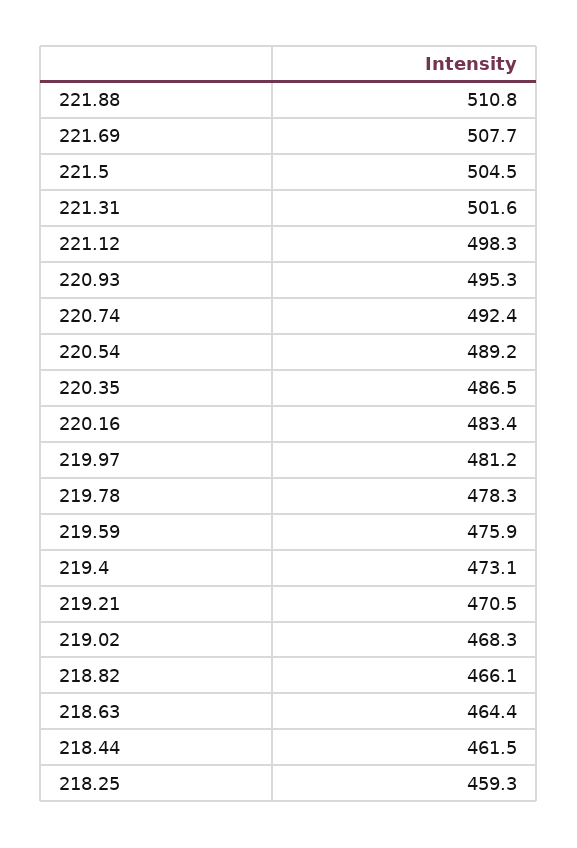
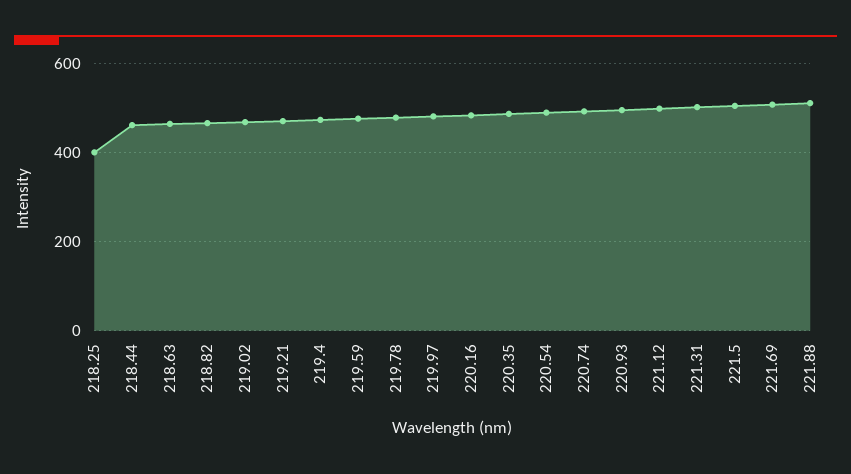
218.25: 459.3 -> 400

